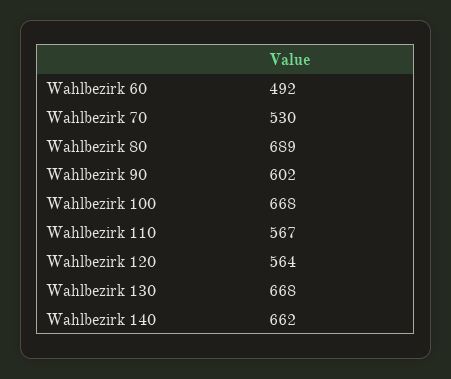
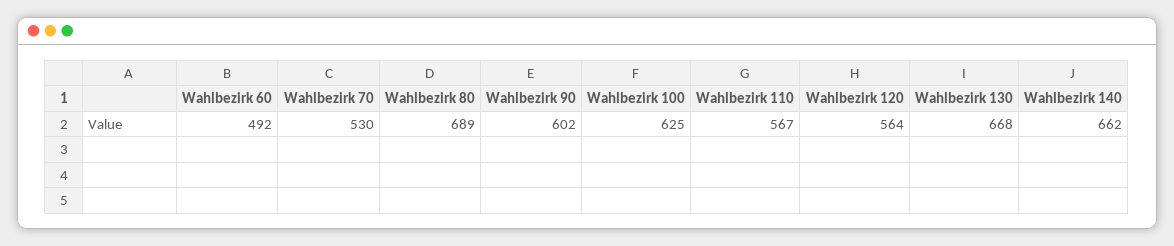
Wahlbezirk 100: 668 -> 625

